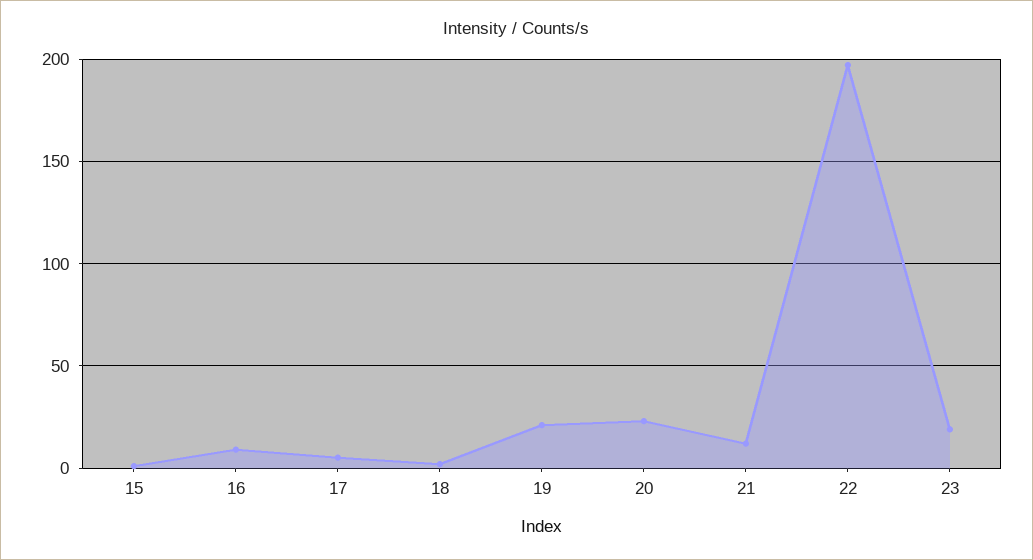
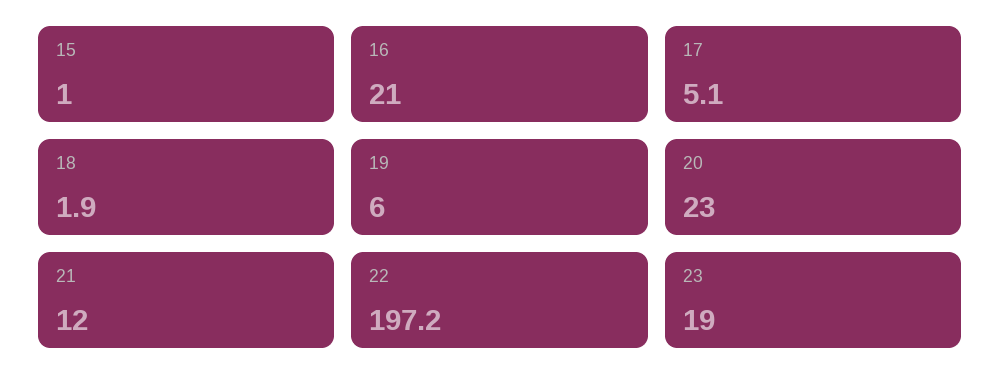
16: 10 -> 21
19: 20 -> 6

